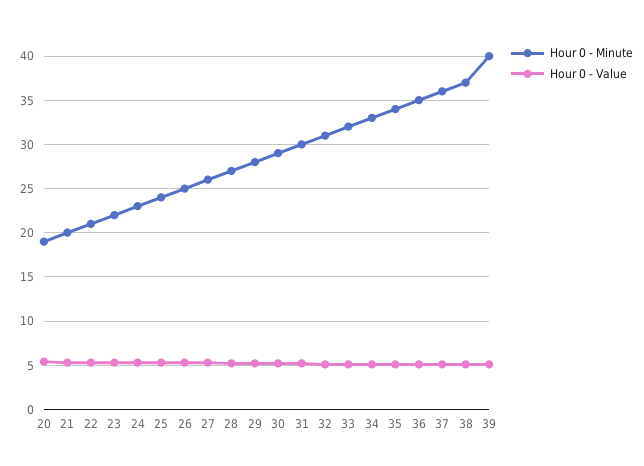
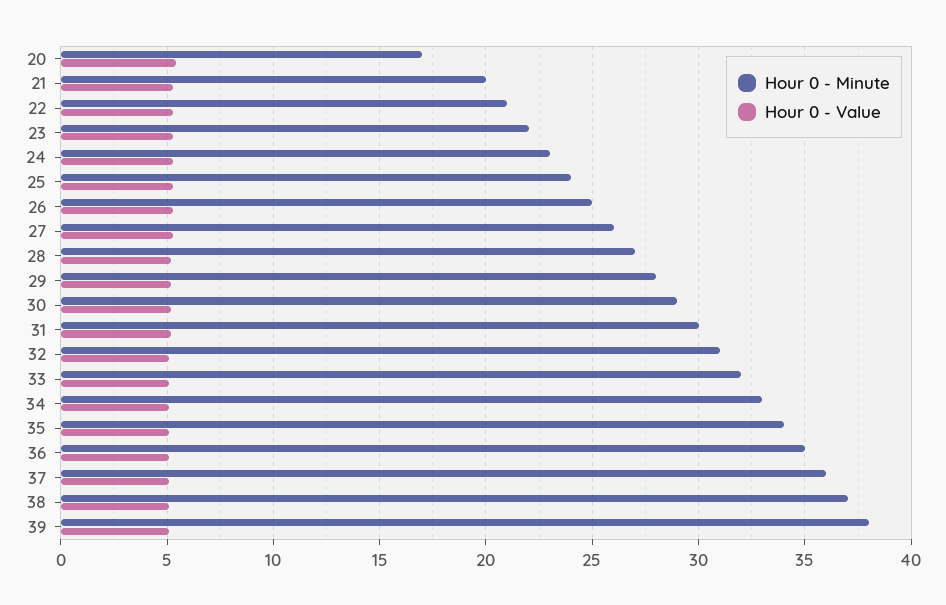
Hour 0 - Minute, 20: 19 -> 17
Hour 0 - Minute, 39: 40 -> 38

